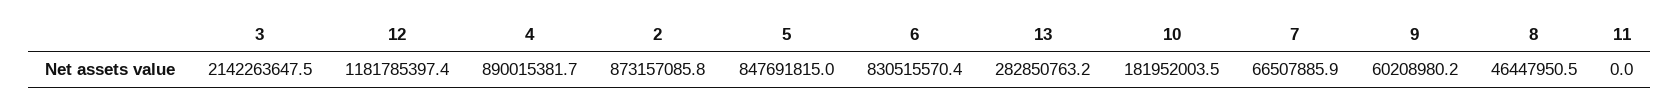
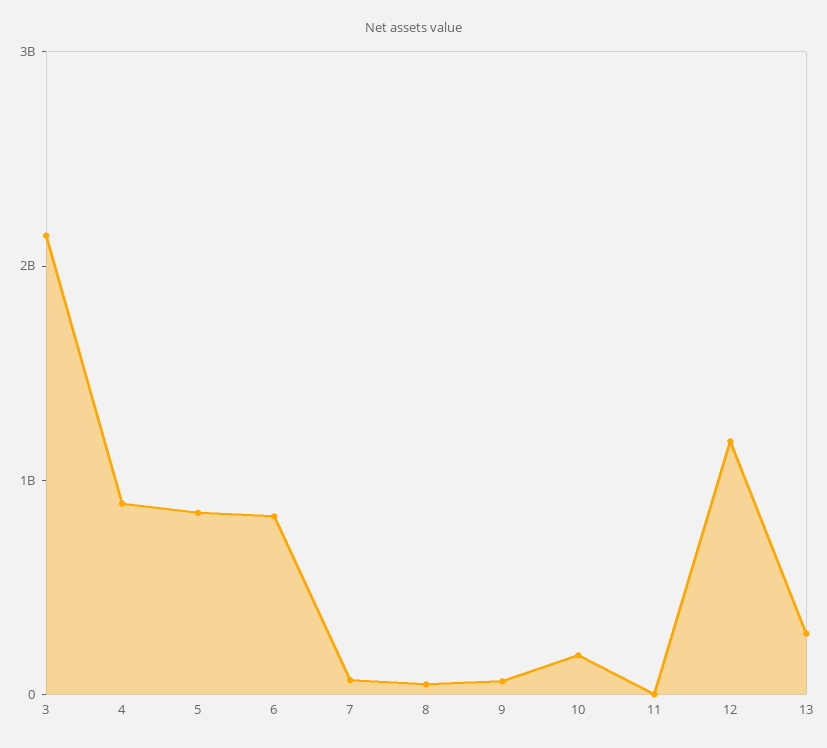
2: 873157085.8 -> none

